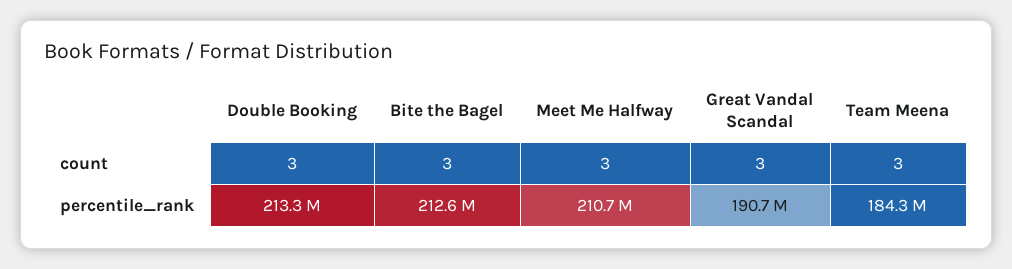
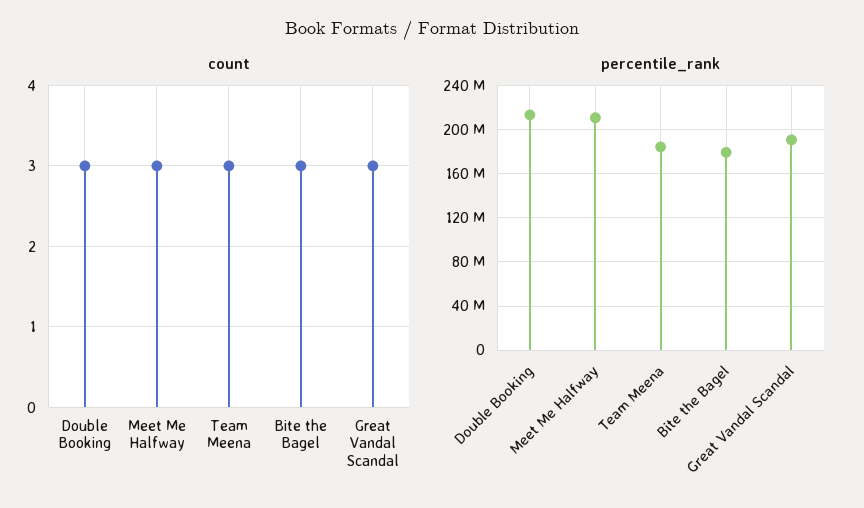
percentile_rank, Bite the Bagel: 212600000 -> 180000000

